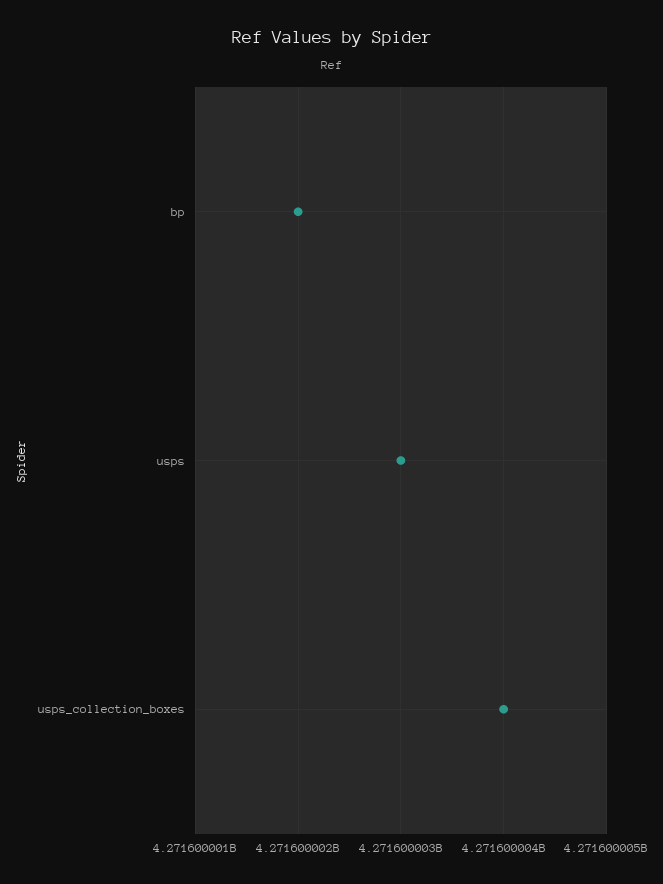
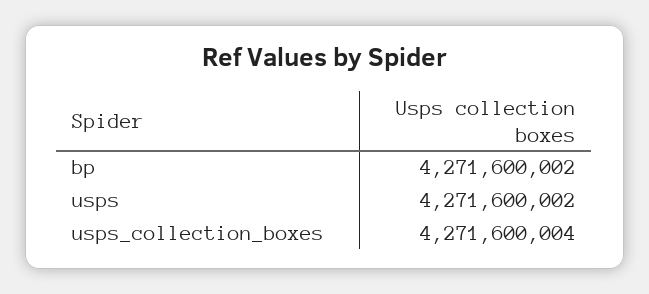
usps: 4271600003 -> 4271600002

